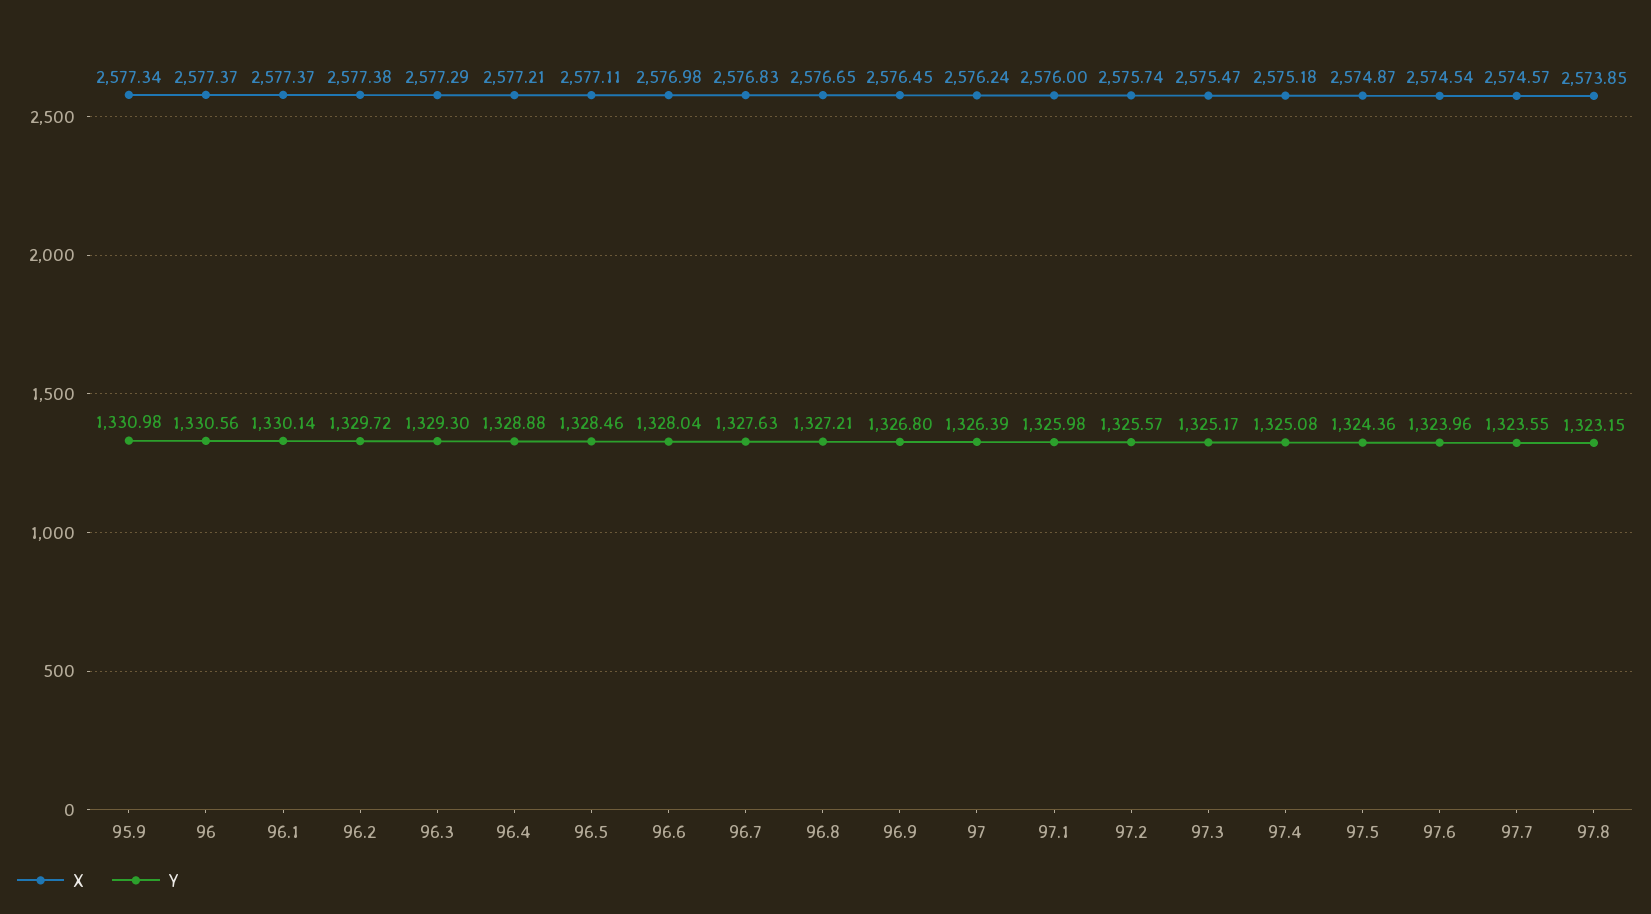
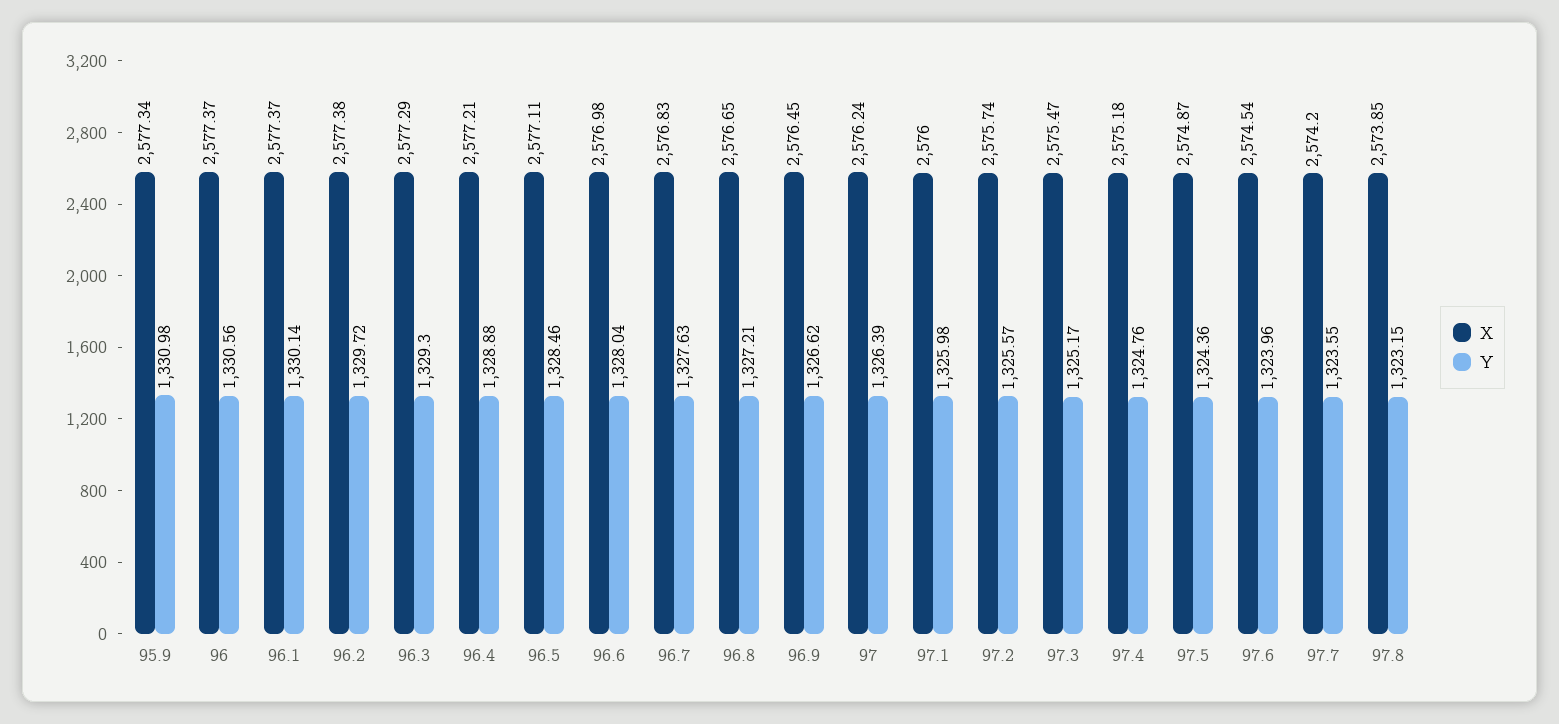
Y, 96.9: 1326.8 -> 1326.62
Y, 97.4: 1325.08 -> 1324.76
X, 97.7: 2574.57 -> 2574.2

